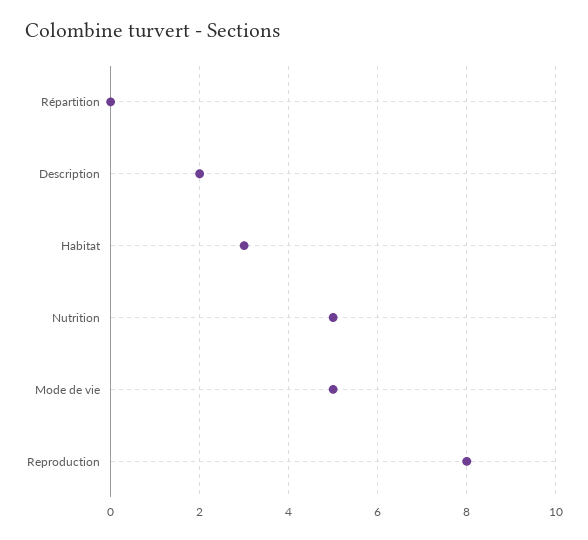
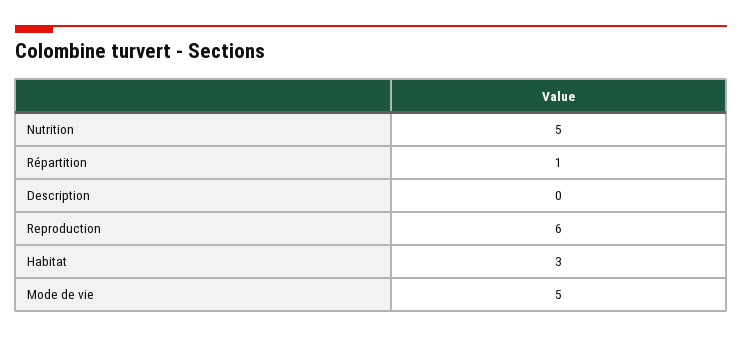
Répartition: 0 -> 1
Description: 2 -> 0
Reproduction: 8 -> 6

